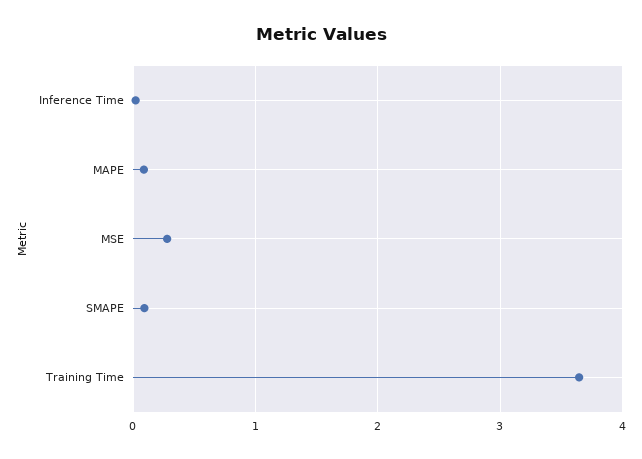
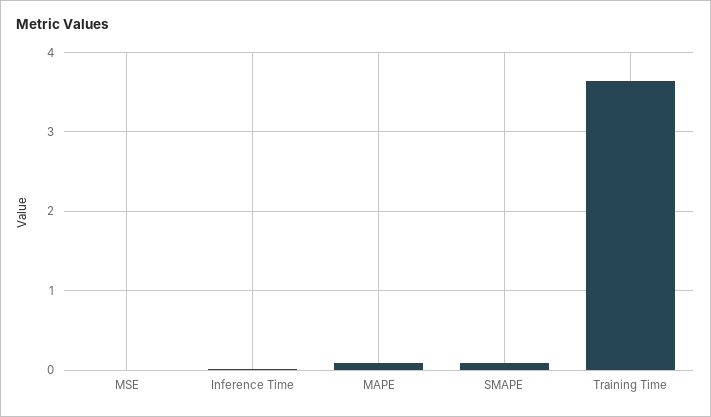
MSE: 0.3 -> 0

